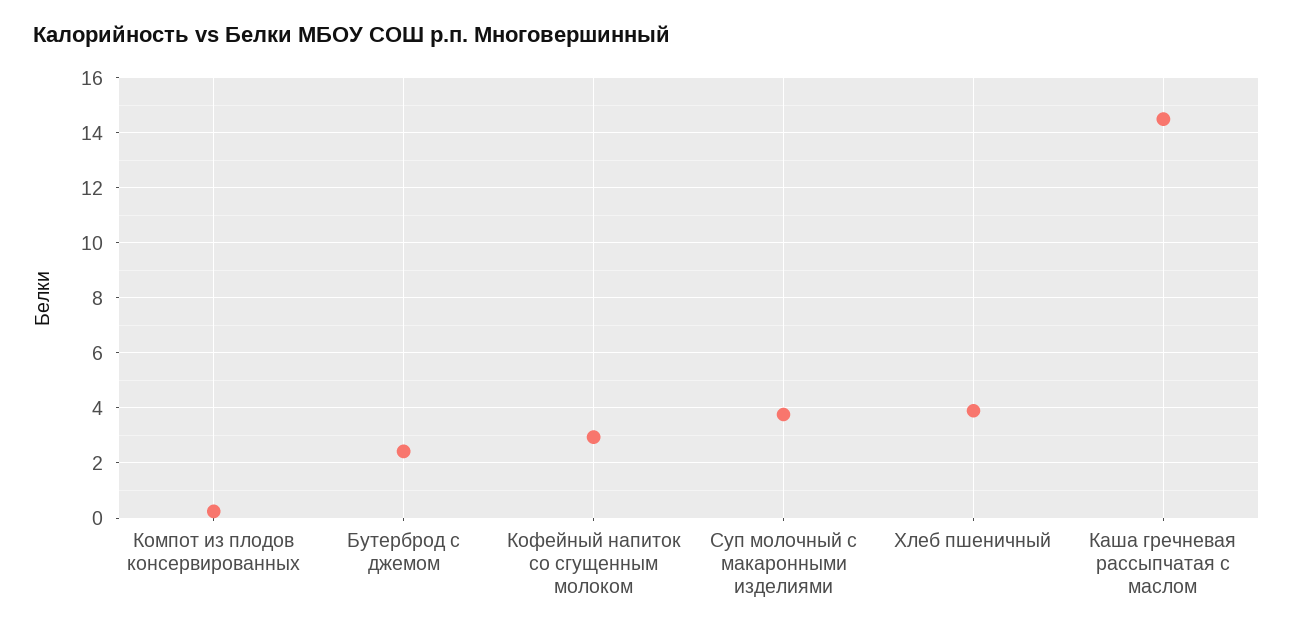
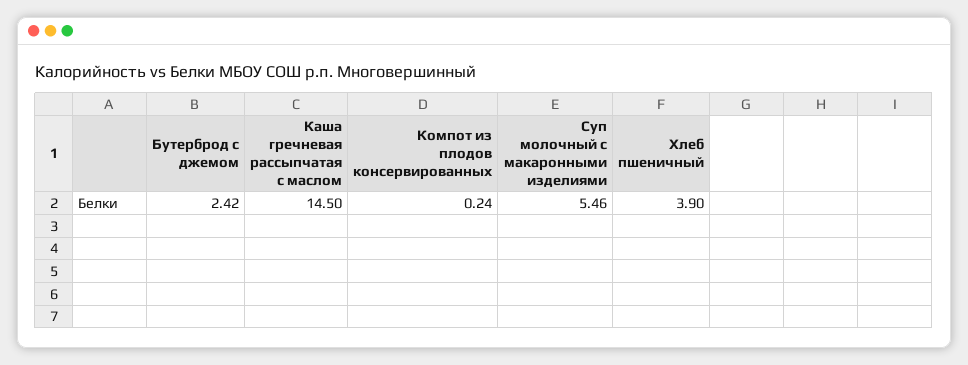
Кофейный напиток со сгущенным молоком: 3 -> none
Суп молочный с макаронными изделиями: 3.75 -> 5.46

